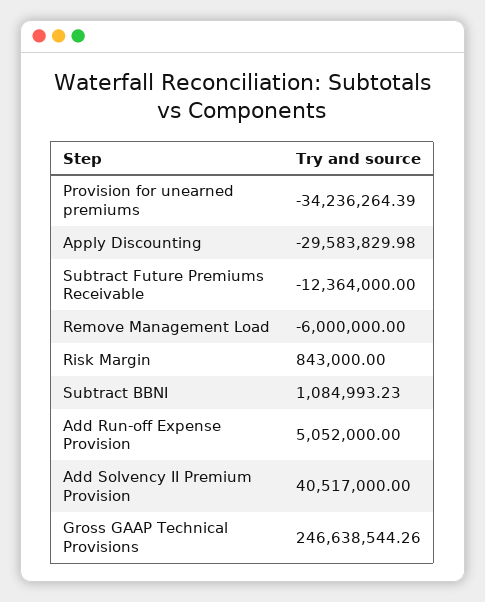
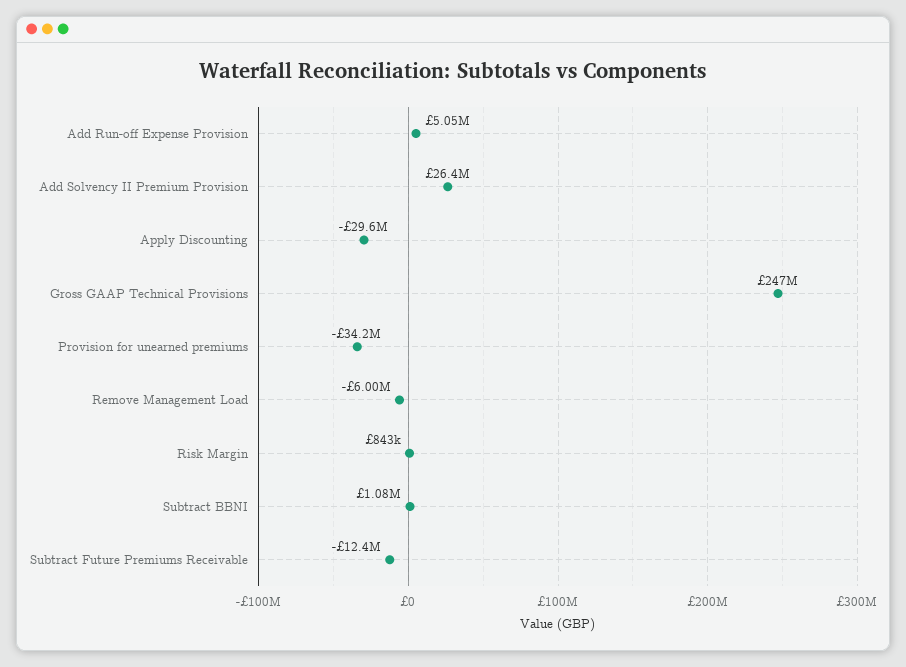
Add Solvency II Premium Provision: 40517000 -> 26400000

